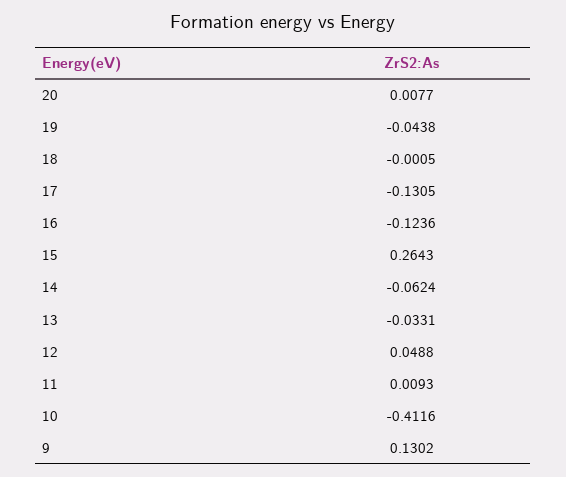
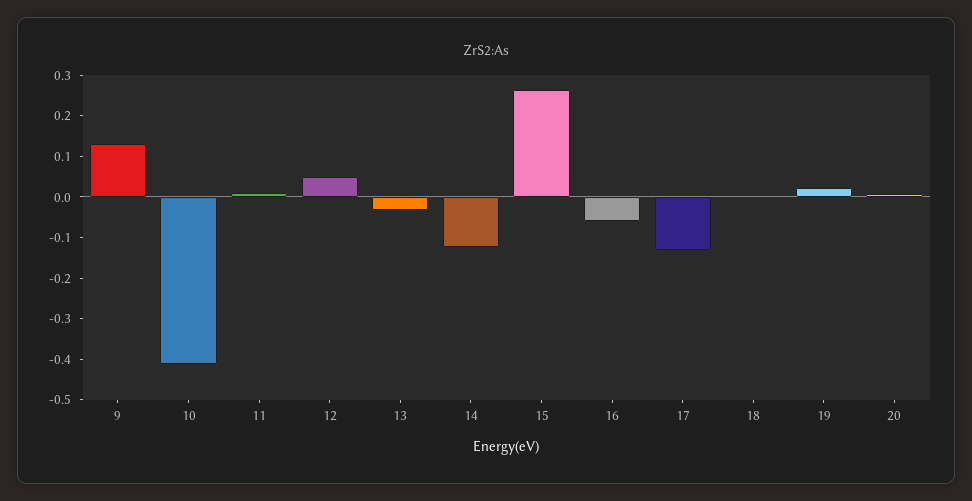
19: -0.0438 -> 0.02
16: -0.1236 -> -0.06
14: -0.0624 -> -0.12

